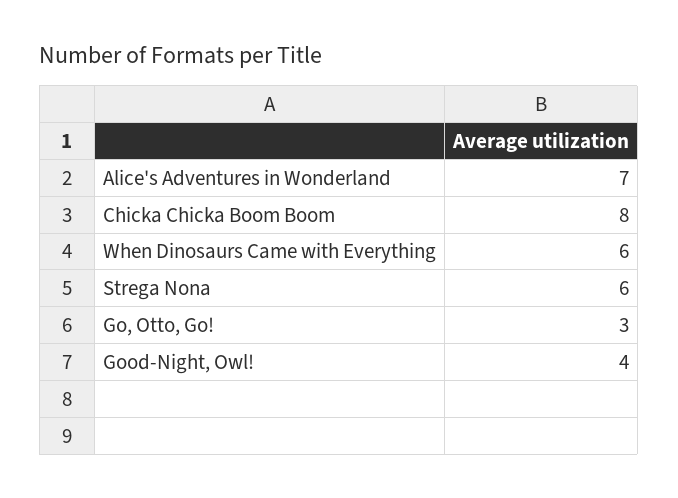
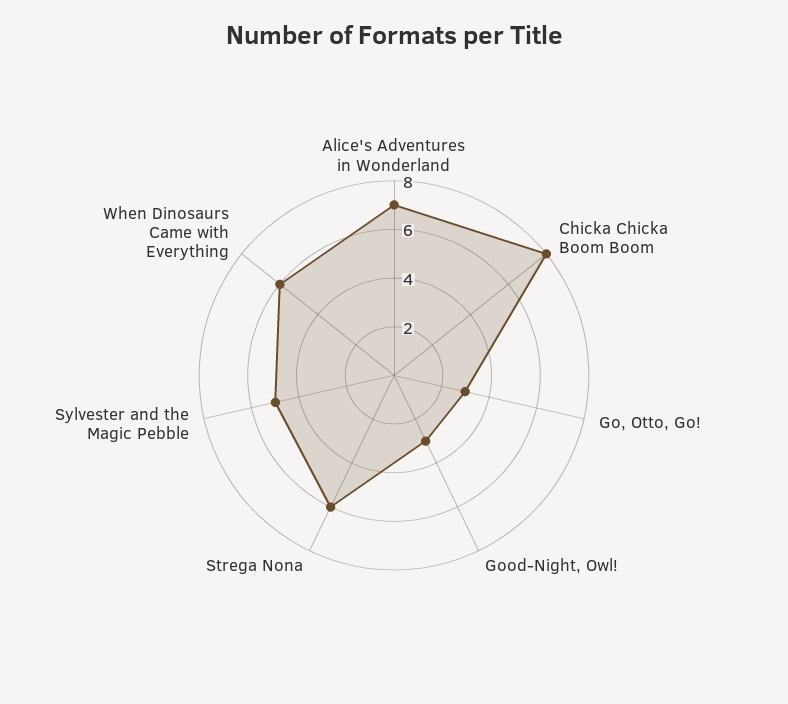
Good-Night, Owl!: 4 -> 3
Sylvester and the Magic Pebble: none -> 5

